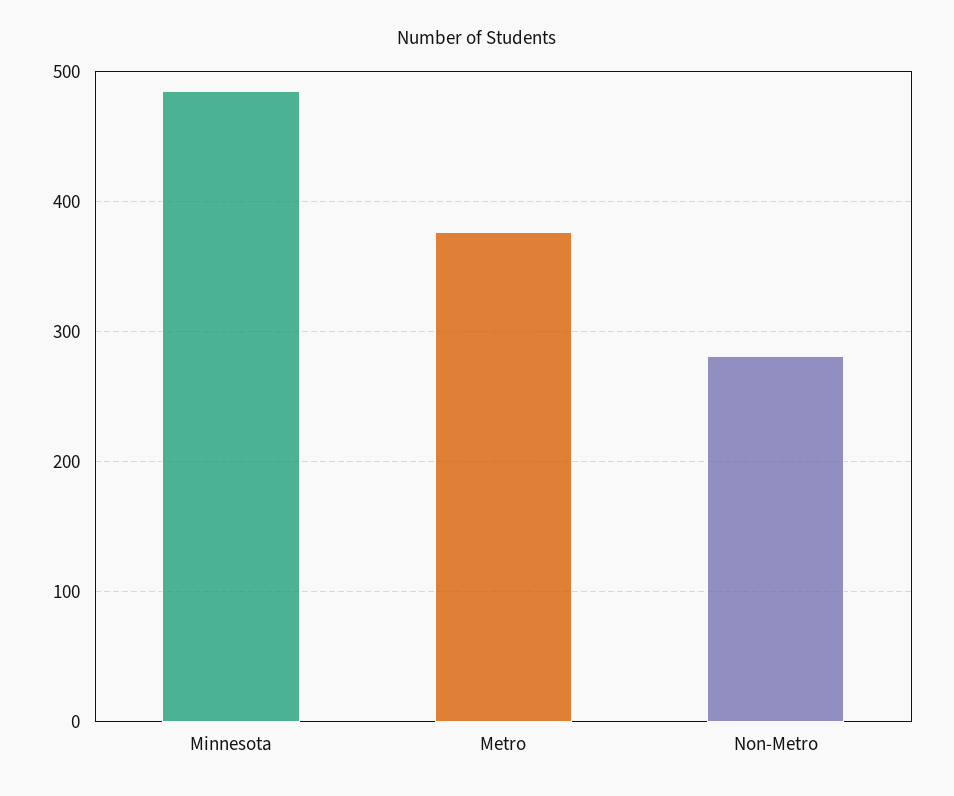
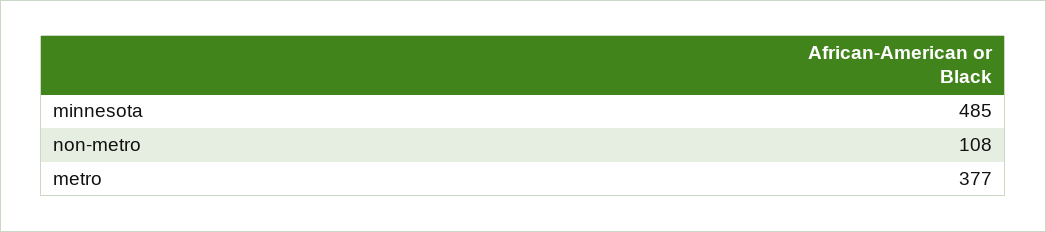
Non-Metro: 280 -> 108

